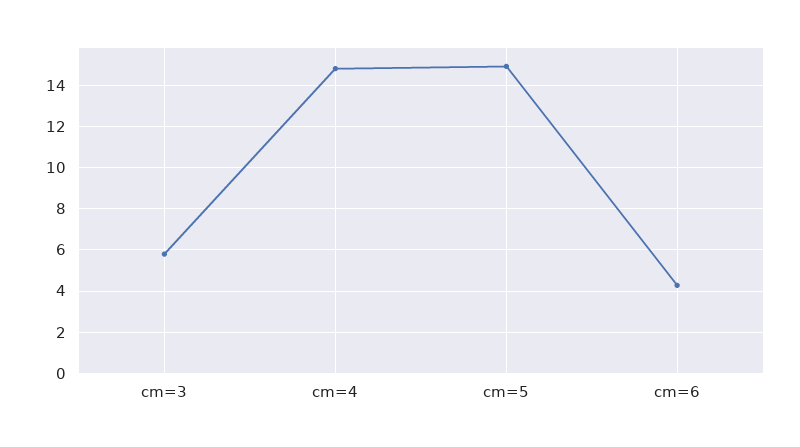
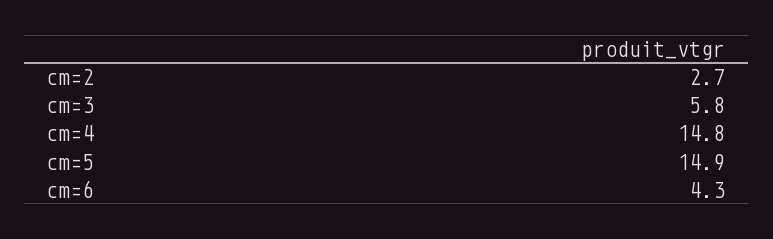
cm=2: none -> 2.7

